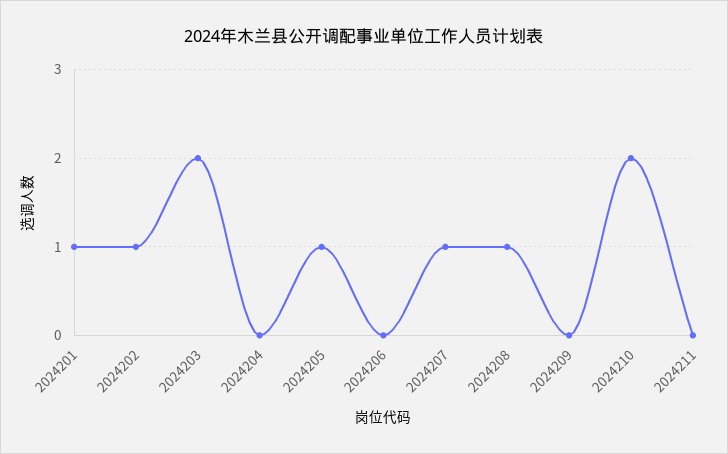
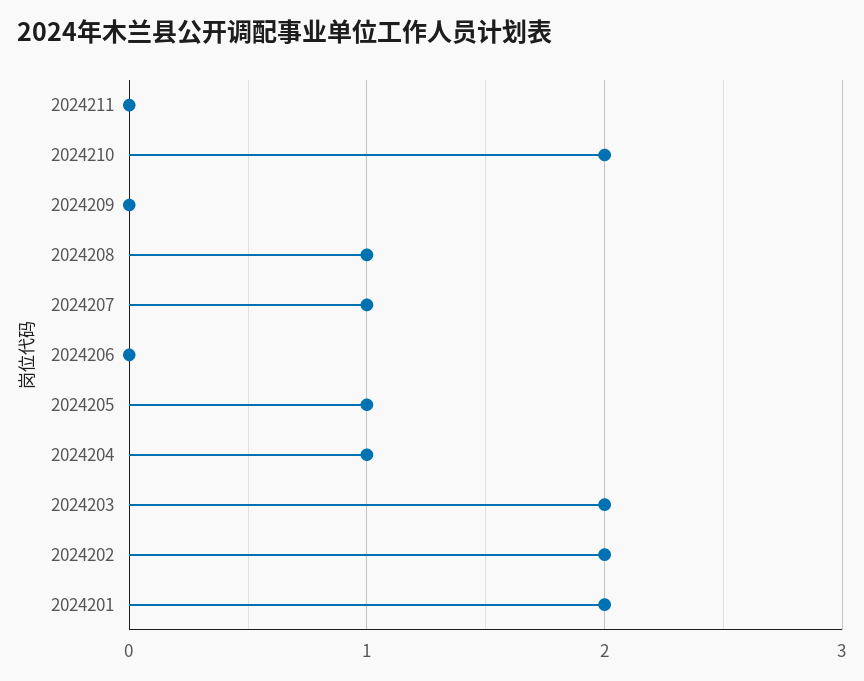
2024201: 1 -> 2
2024202: 1 -> 2
2024204: 0 -> 1

